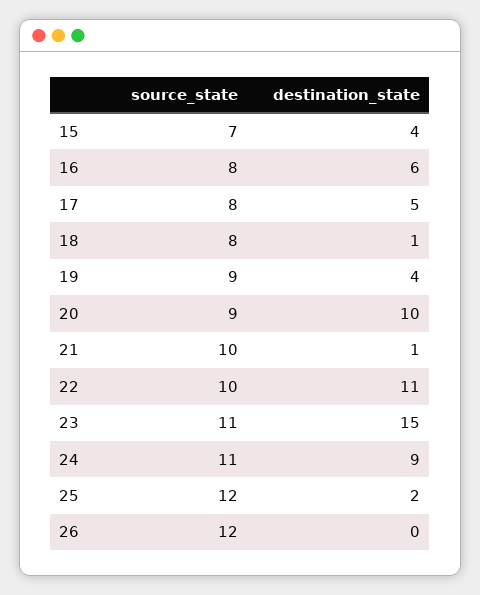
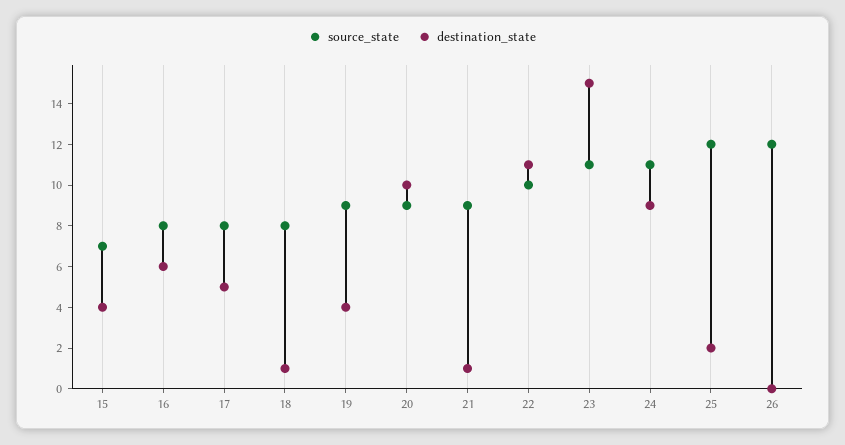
source_state, 21: 10 -> 9

